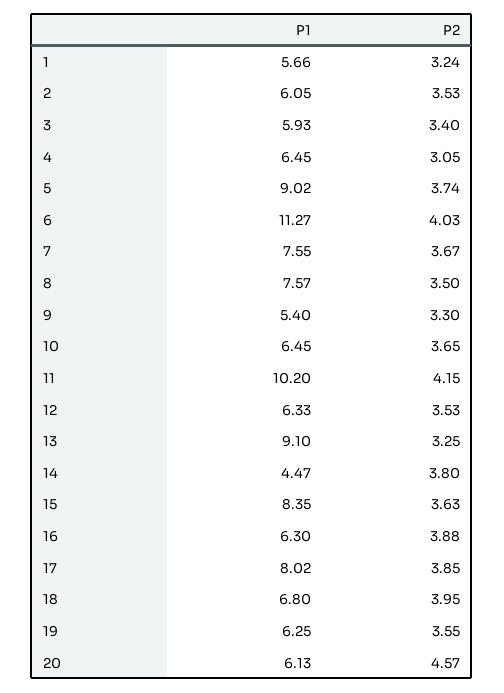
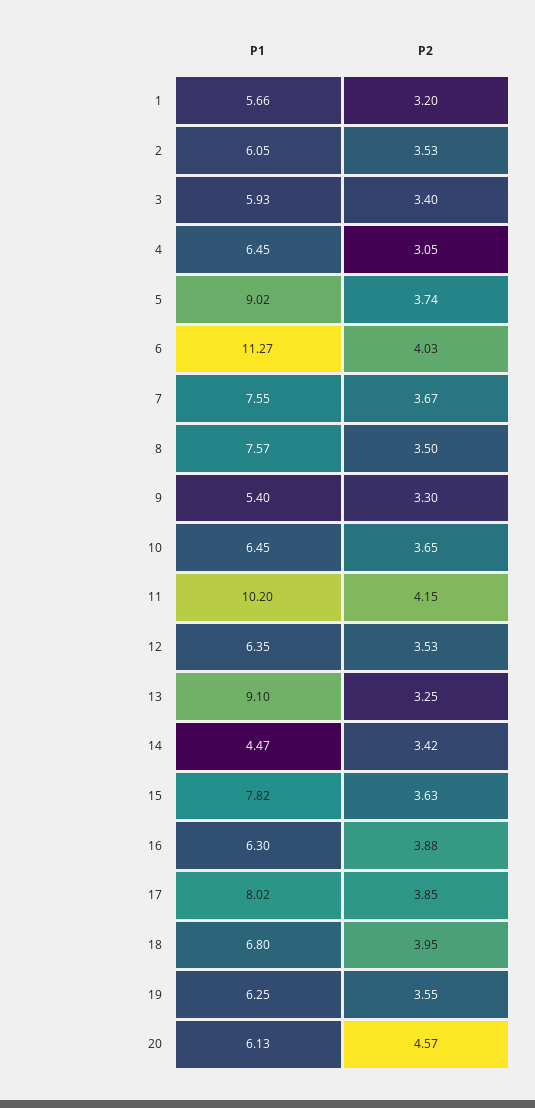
P2, 1: 3.24 -> 3.2
P1, 12: 6.33 -> 6.35
P2, 14: 3.8 -> 3.42
P1, 15: 8.35 -> 7.82

